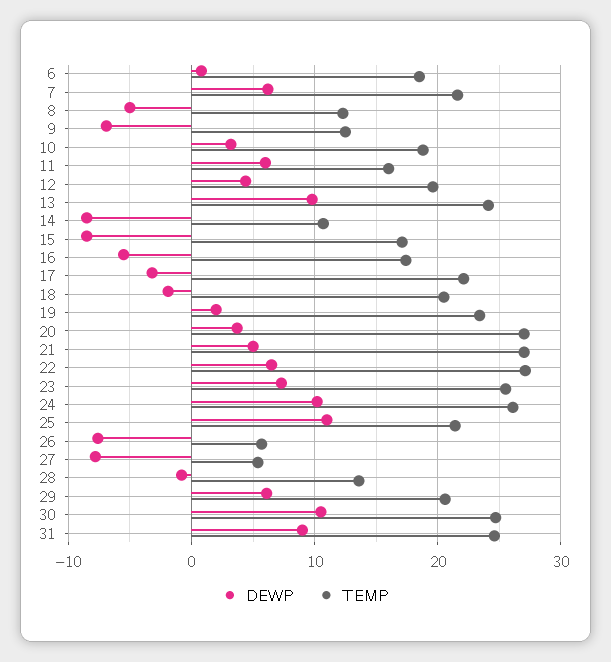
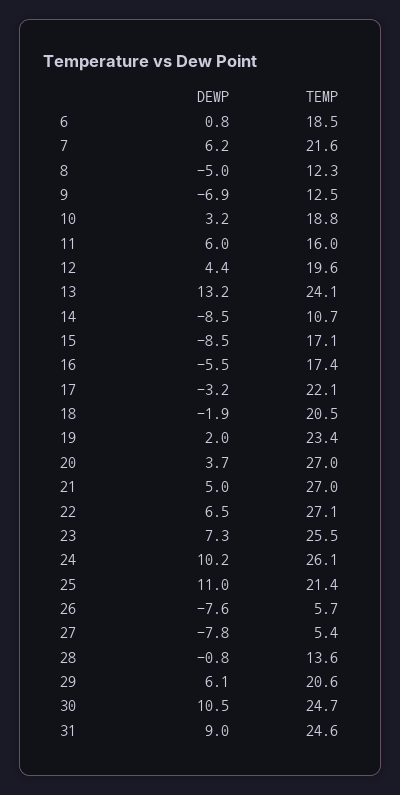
DEWP, 13: 10 -> 13.2

